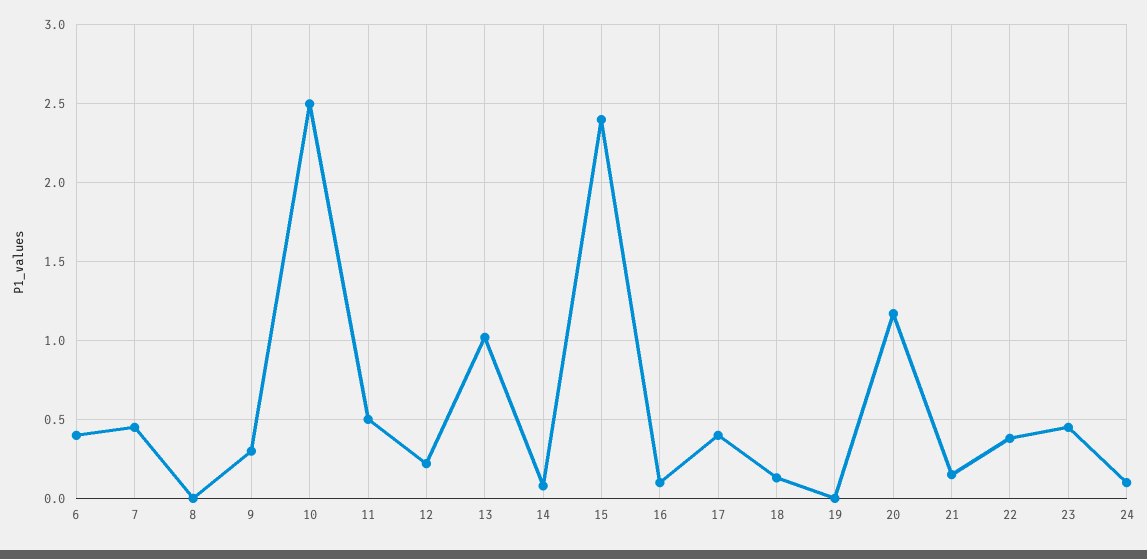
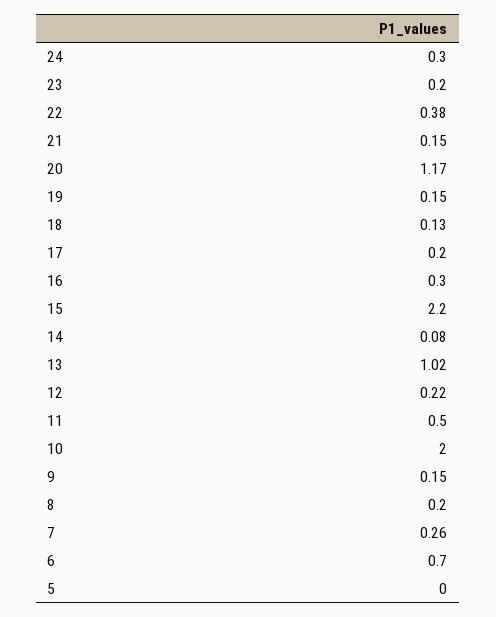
6: 0.4 -> 0.7
7: 0.45 -> 0.26
8: 0 -> 0.2
9: 0.3 -> 0.15
10: 2.5 -> 2
15: 2.4 -> 2.2
16: 0.1 -> 0.3
17: 0.4 -> 0.2
19: 0 -> 0.15
23: 0.45 -> 0.2
24: 0.1 -> 0.3
5: none -> 0

